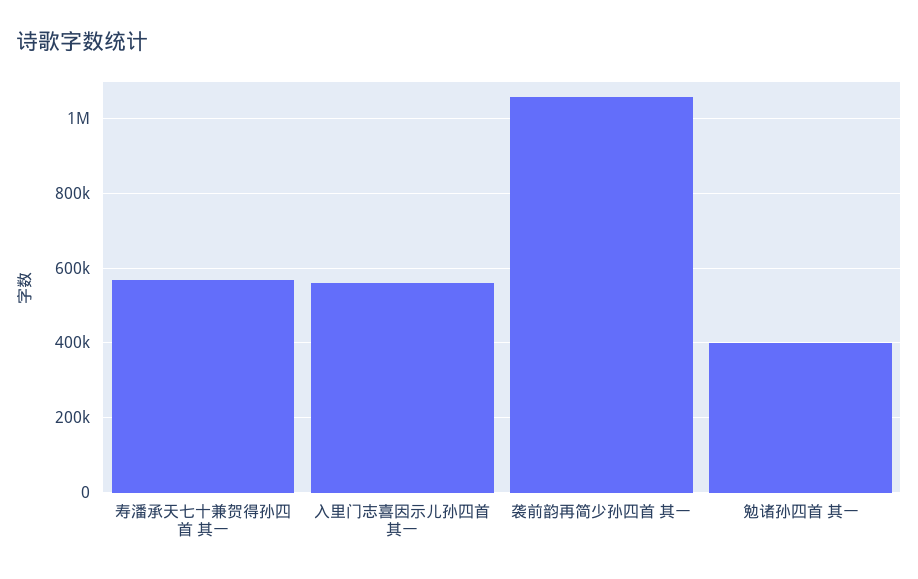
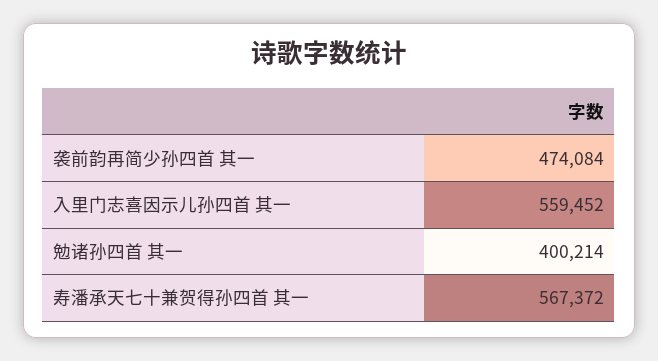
袭前韵再简少孙四首 其一: 1060000 -> 474084

